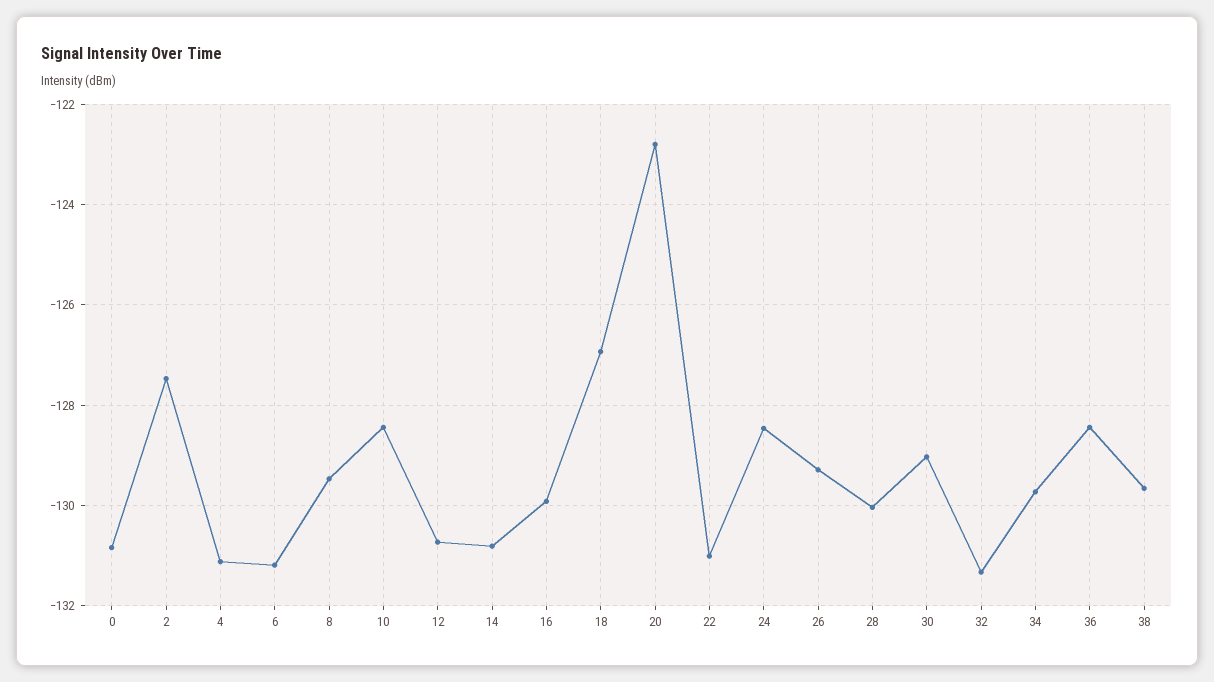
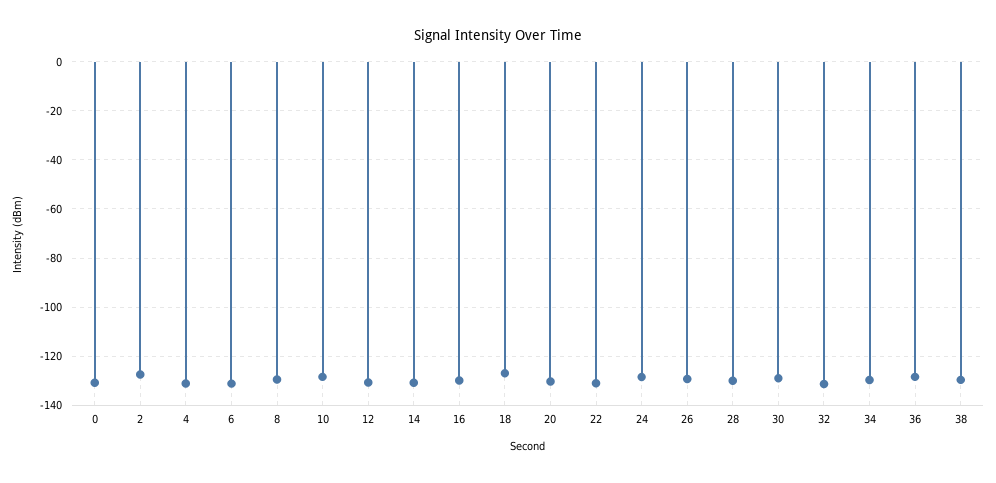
20: -122.8 -> -130

